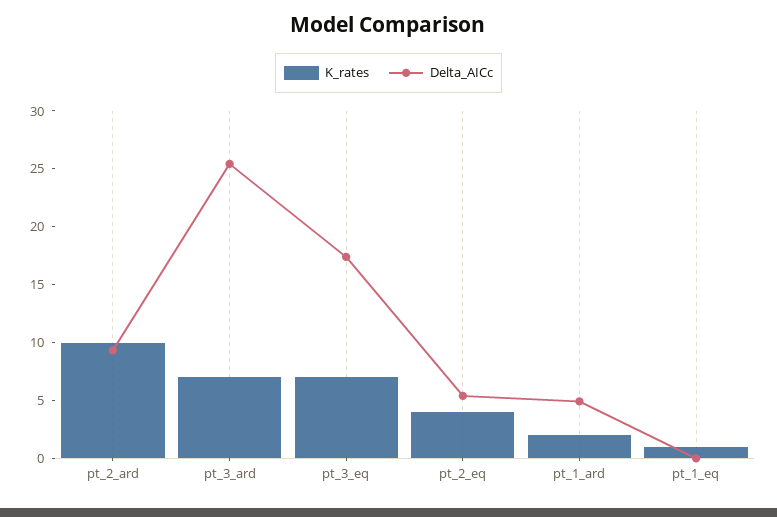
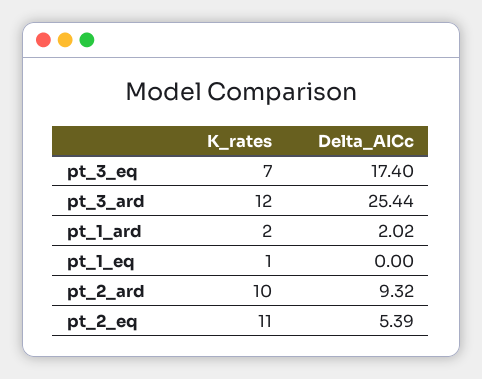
K_rates, pt_3_ard: 7 -> 12
K_rates, pt_2_eq: 4 -> 11
Delta_AICc, pt_1_ard: 5 -> 2.02

